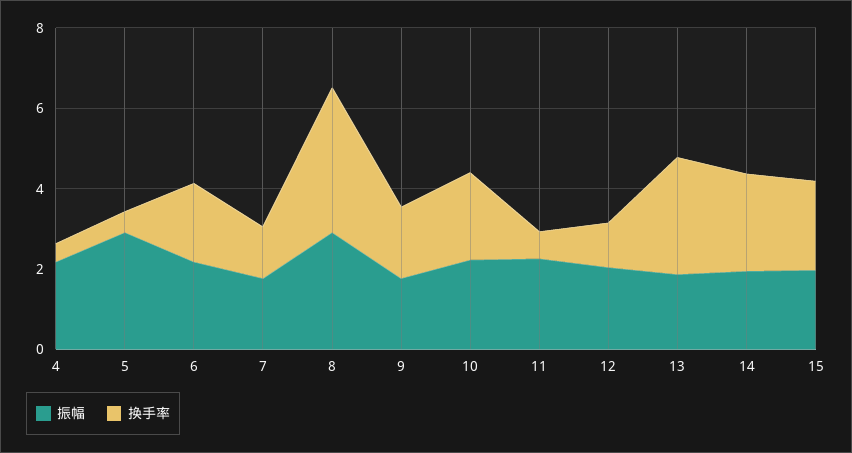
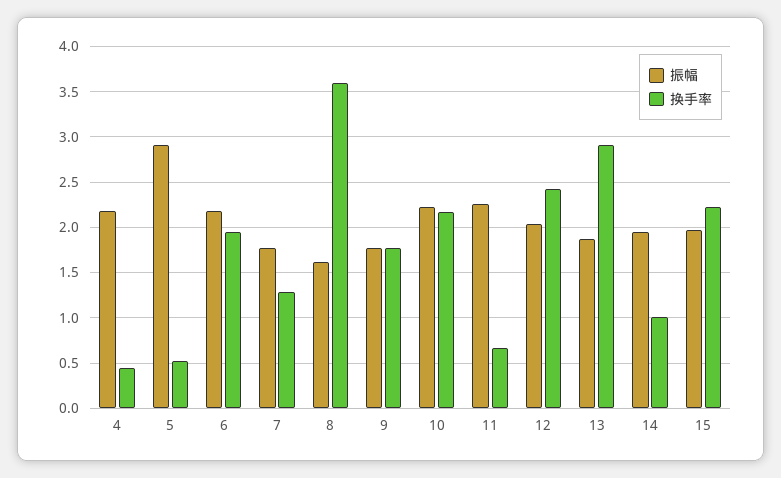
振幅, 8: 3 -> 1.6
换手率, 12: 1 -> 2.4
换手率, 14: 2.5 -> 1

